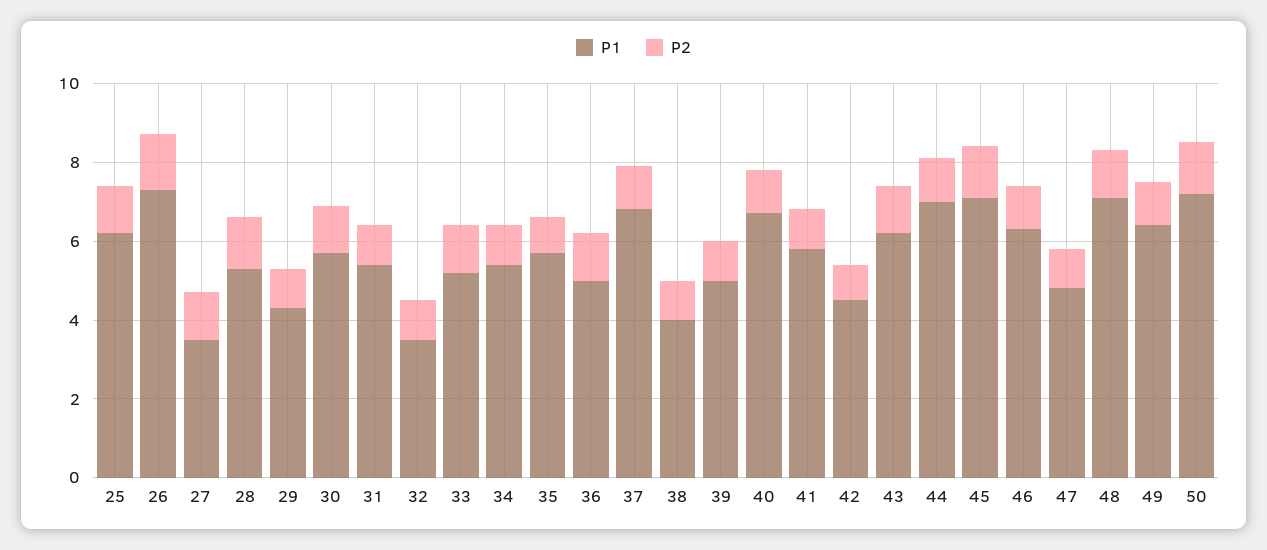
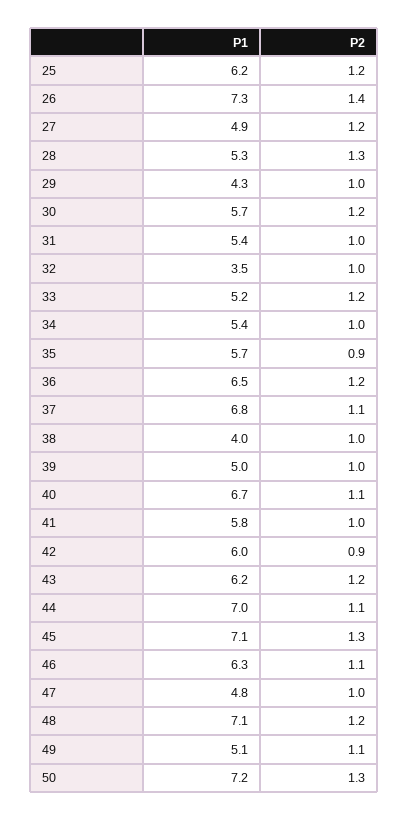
P1, 27: 3.5 -> 4.9
P1, 36: 5 -> 6.5
P1, 42: 4.5 -> 6
P1, 49: 6.5 -> 5.1

